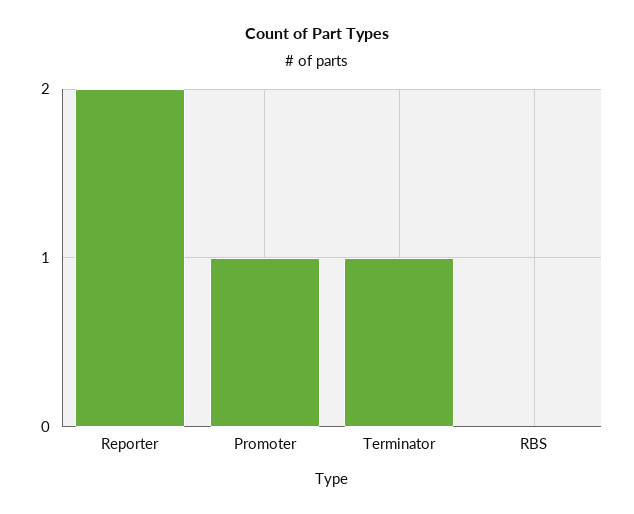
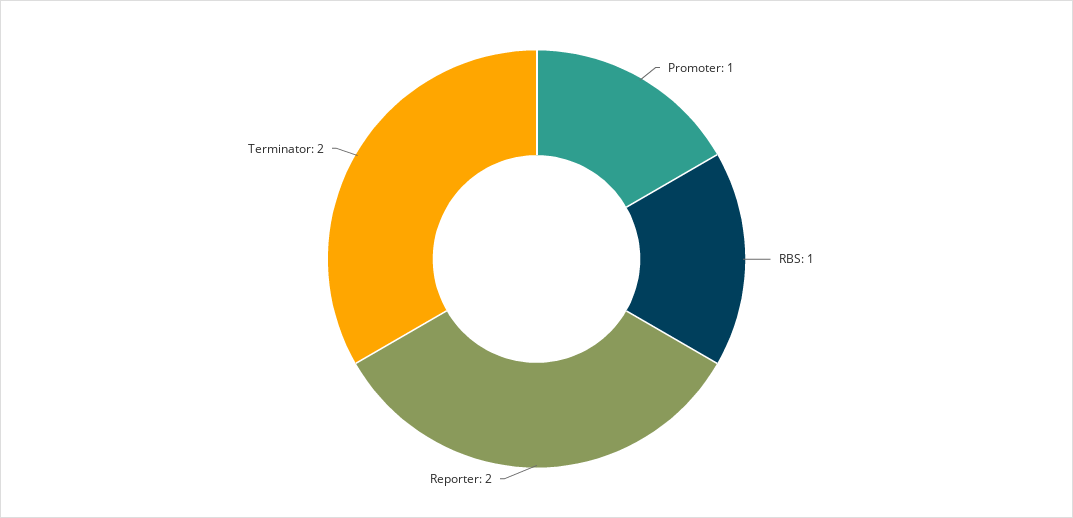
Terminator: 1 -> 2
RBS: 0 -> 1

